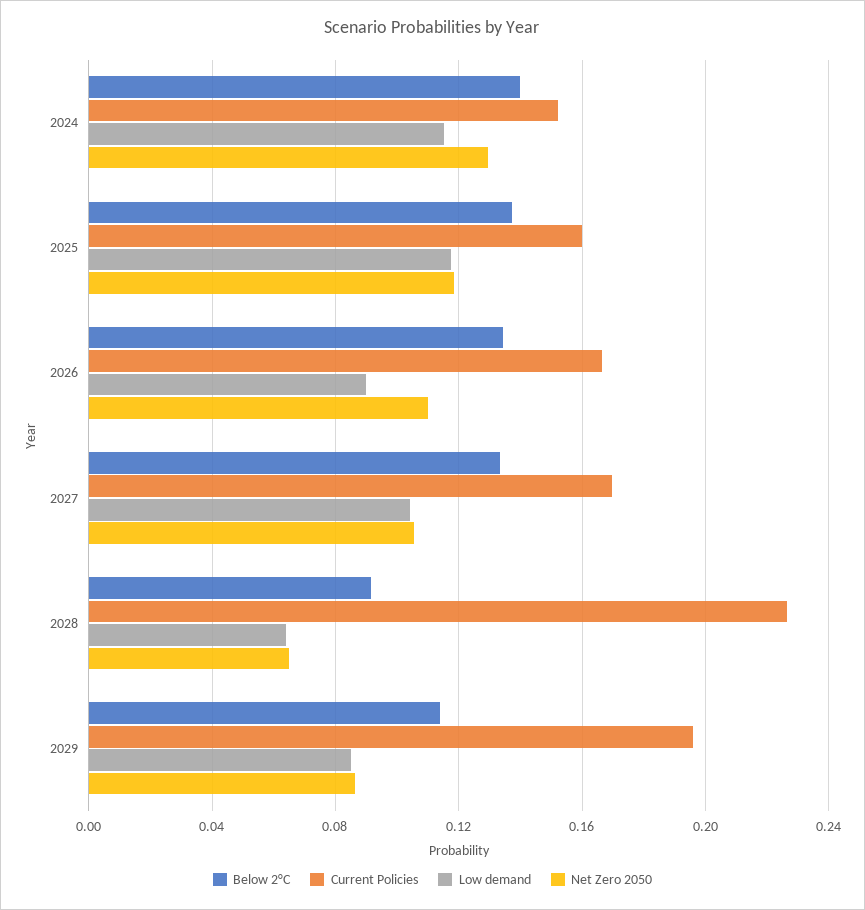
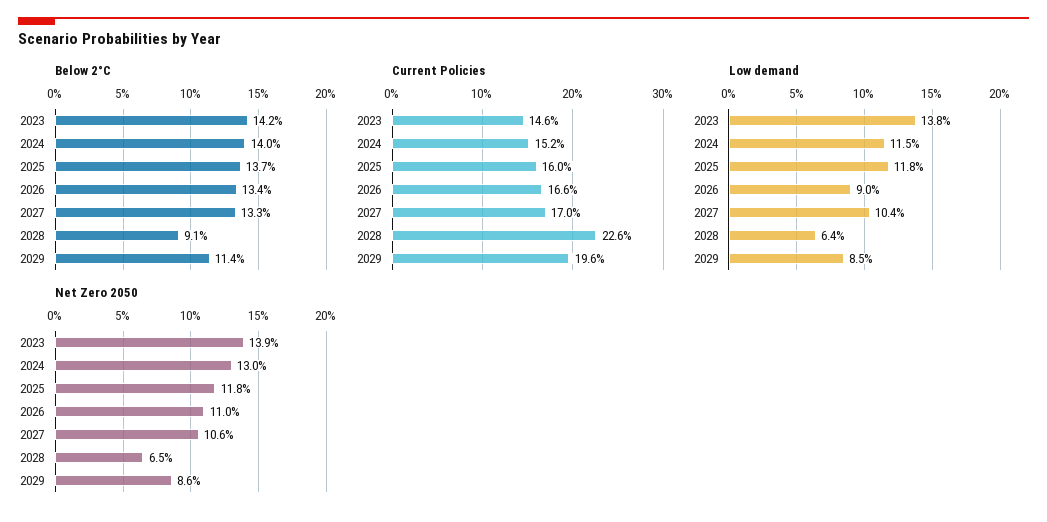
Below 2°C, 2023: none -> 0.142
Current Policies, 2023: none -> 0.146
Low demand, 2023: none -> 0.138
Net Zero 2050, 2023: none -> 0.139

